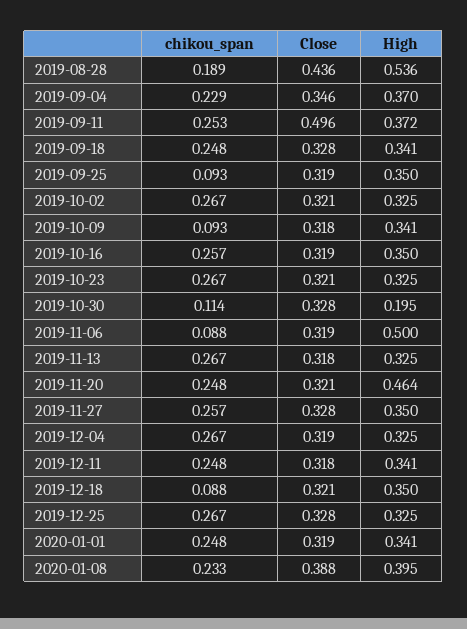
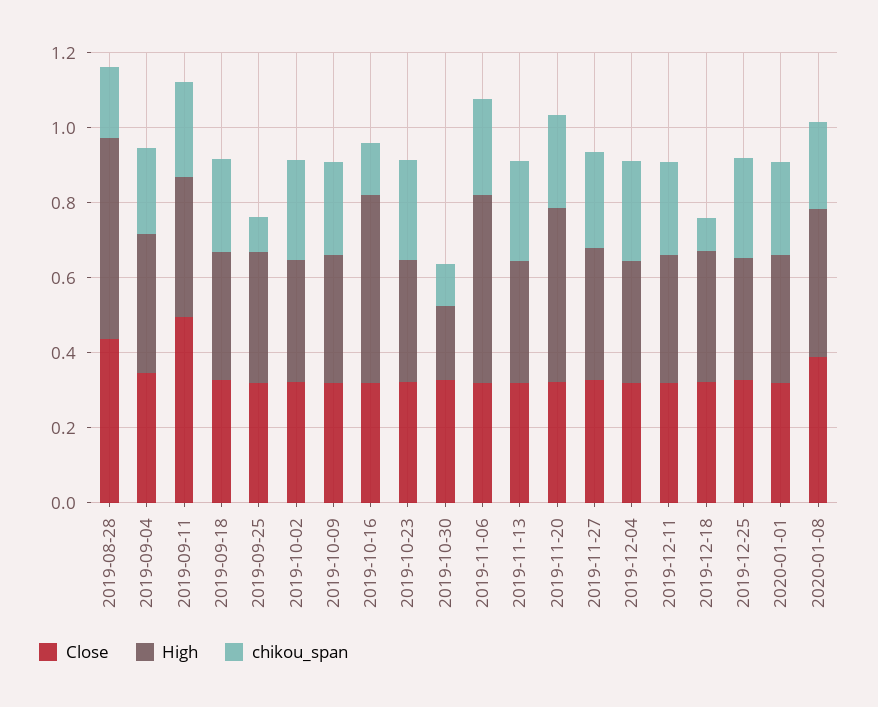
chikou_span, 2019-10-09: 0.093 -> 0.25
chikou_span, 2019-10-16: 0.257 -> 0.15
High, 2019-10-16: 0.35 -> 0.5
chikou_span, 2019-11-06: 0.088 -> 0.25

